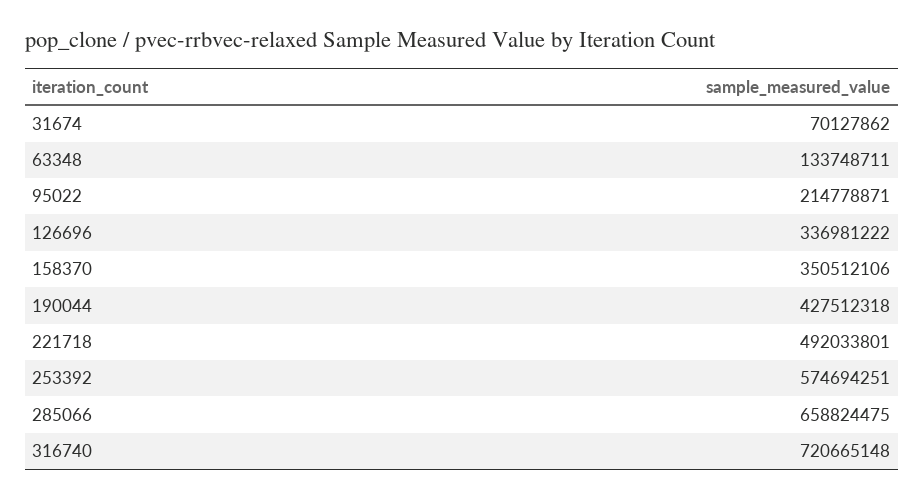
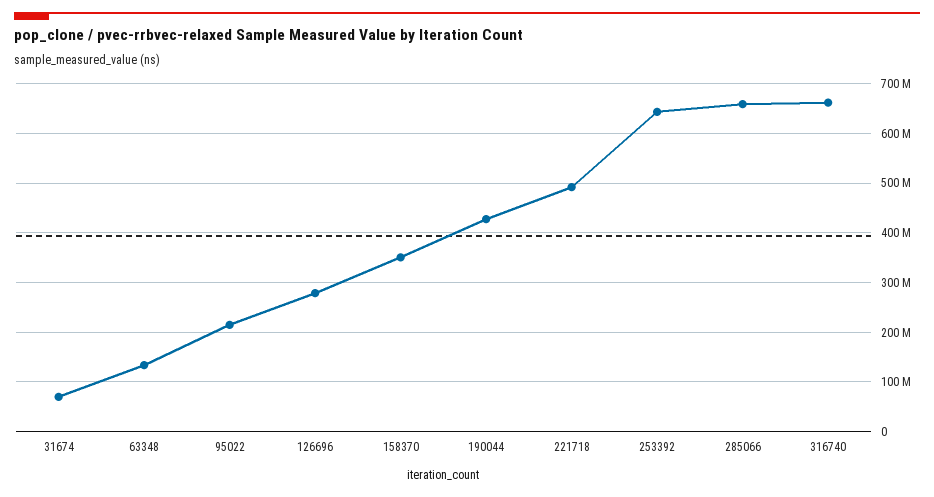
126696: 336981222 -> 280000000
253392: 574694251 -> 640000000
316740: 720665148 -> 660000000

